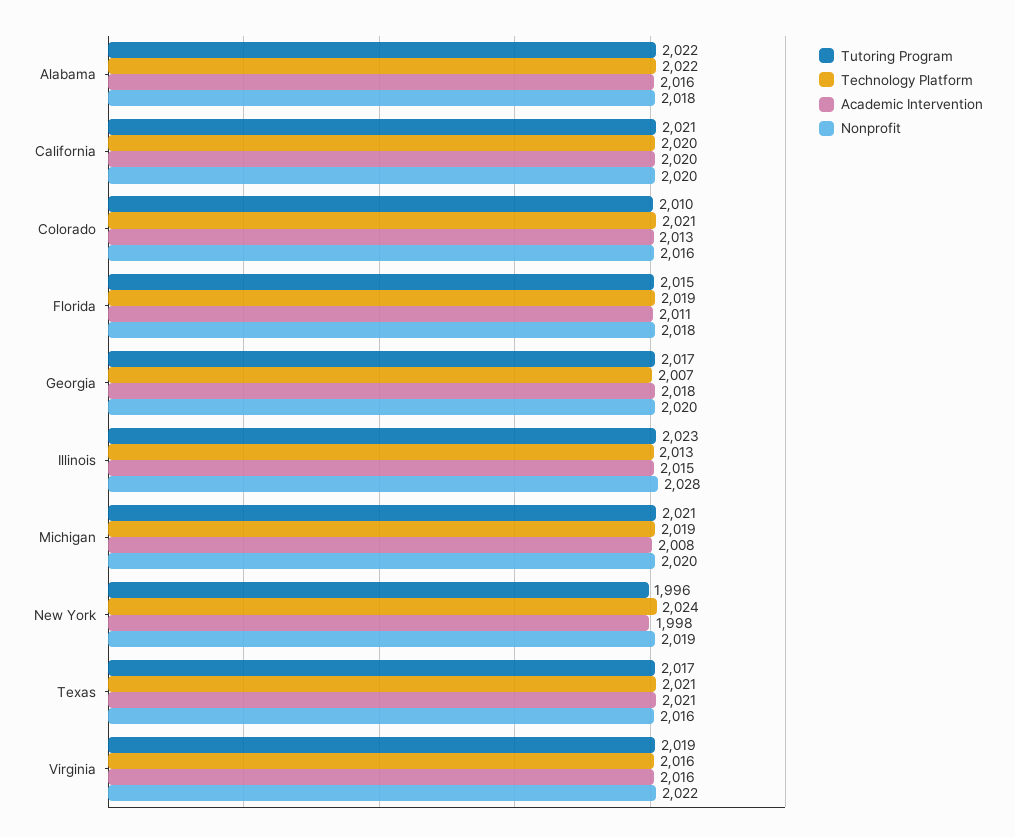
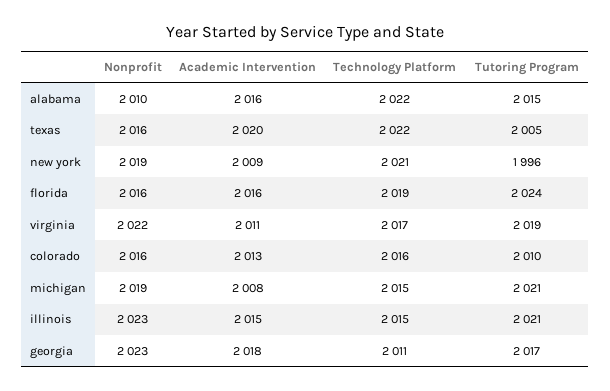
Tutoring Program, Alabama: 2022 -> 2015
Nonprofit, Alabama: 2018 -> 2010
Tutoring Program, California: 2021 -> none
Technology Platform, California: 2020 -> none
Academic Intervention, California: 2020 -> none
Nonprofit, California: 2020 -> none
Technology Platform, Colorado: 2021 -> 2016
Tutoring Program, Florida: 2015 -> 2024
Academic Intervention, Florida: 2011 -> 2016
Nonprofit, Florida: 2018 -> 2016
Technology Platform, Georgia: 2007 -> 2011
Nonprofit, Georgia: 2020 -> 2023
Tutoring Program, Illinois: 2023 -> 2021
Technology Platform, Illinois: 2013 -> 2015
Nonprofit, Illinois: 2028 -> 2023
Technology Platform, Michigan: 2019 -> 2015
Nonprofit, Michigan: 2020 -> 2019
Technology Platform, New York: 2024 -> 2021
Academic Intervention, New York: 1998 -> 2009
Tutoring Program, Texas: 2017 -> 2005
Technology Platform, Texas: 2021 -> 2022
Academic Intervention, Texas: 2021 -> 2020
Technology Platform, Virginia: 2016 -> 2017
Academic Intervention, Virginia: 2016 -> 2011

